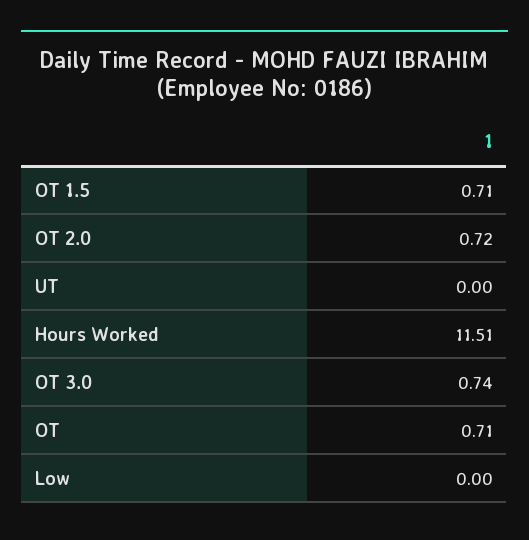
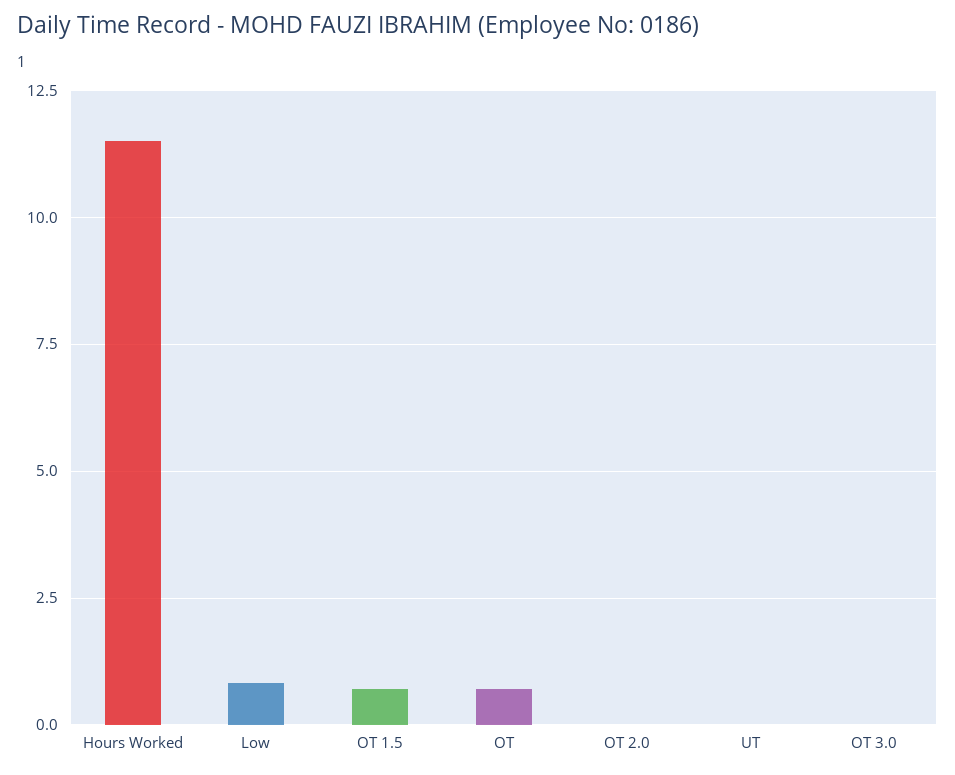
OT 2.0: 0.72 -> 0
OT 3.0: 0.74 -> 0
Low: 0 -> 0.75

